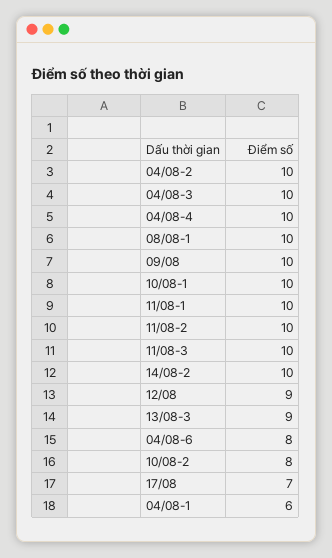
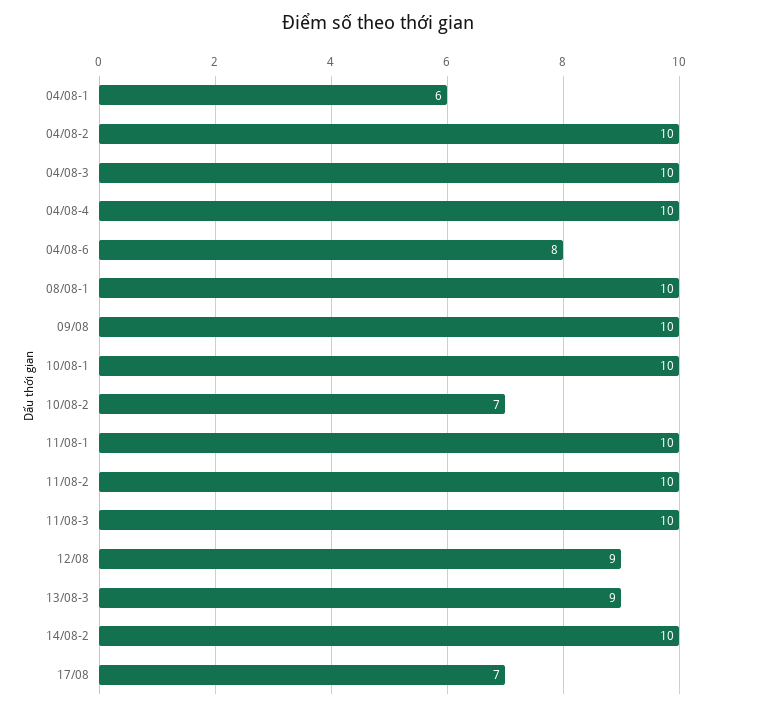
10/08-2: 8 -> 7

